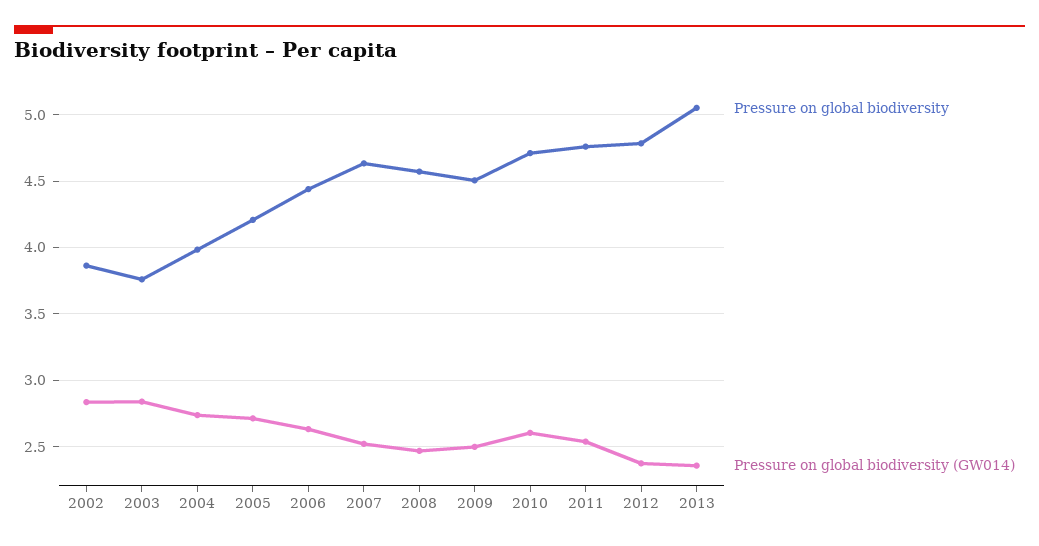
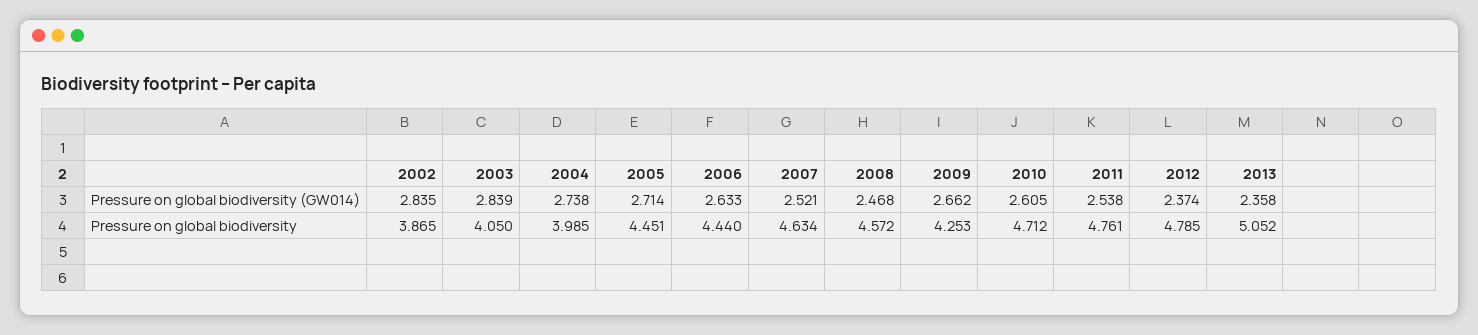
Pressure on global biodiversity, 2003: 3.75 -> 4.05
Pressure on global biodiversity, 2005: 4.2 -> 4.451
Pressure on global biodiversity, 2009: 4.5 -> 4.253
Pressure on global biodiversity (GW014), 2009: 2.5 -> 2.662

